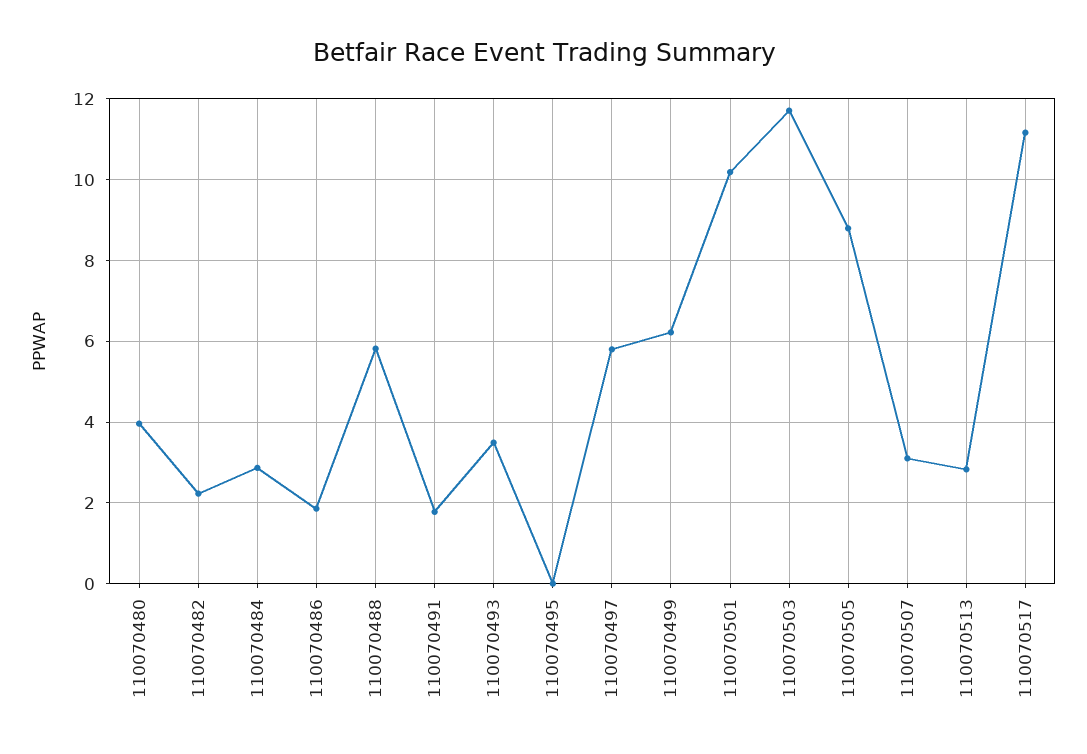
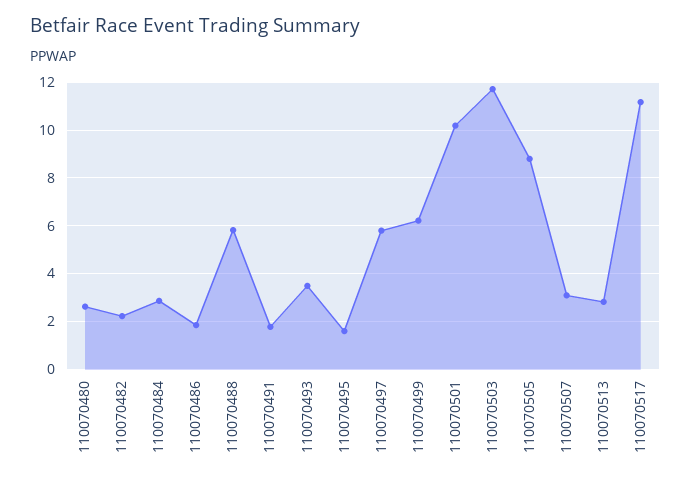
110070480: 4 -> 2.5
110070495: 0 -> 1.5

